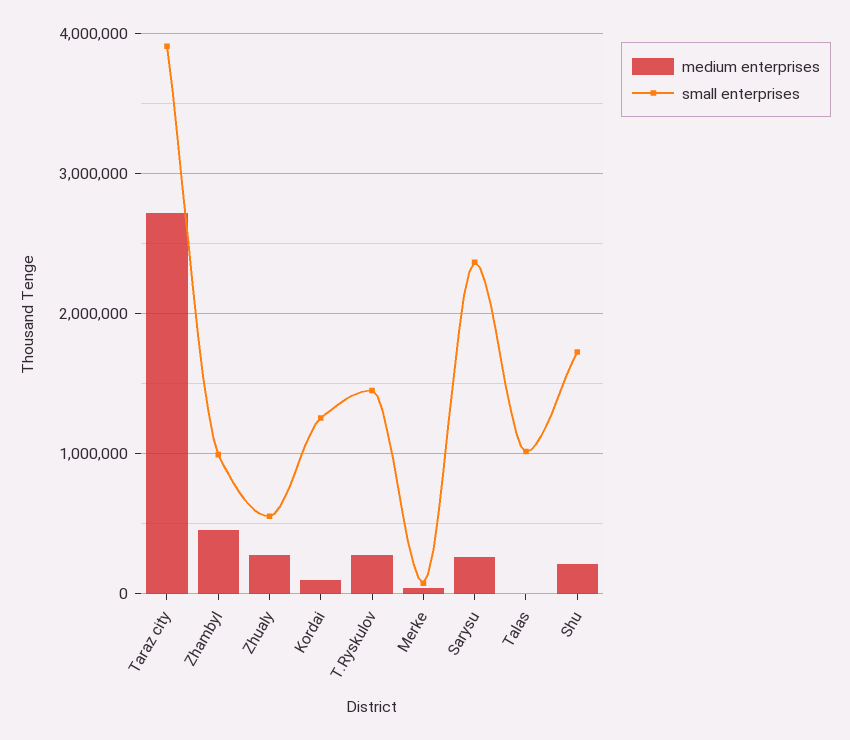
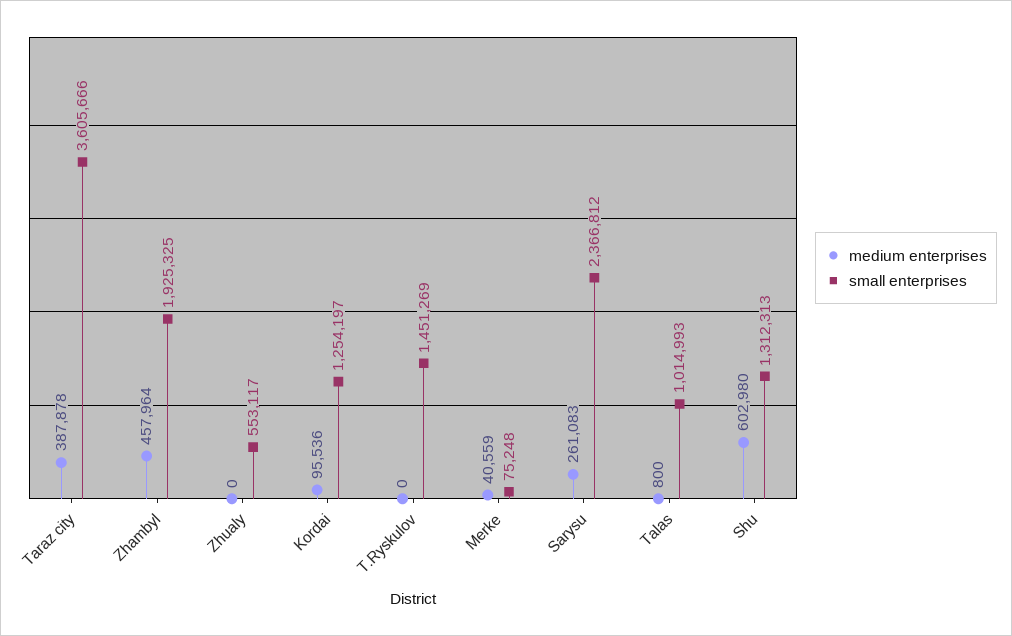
medium enterprises, Taraz city: 2700000 -> 387878
small enterprises, Taraz city: 3900000 -> 3605666
small enterprises, Zhambyl: 1000000 -> 1925325
medium enterprises, Zhualy: 300000 -> 0
medium enterprises, T.Ryskulov: 300000 -> 0
medium enterprises, Shu: 200000 -> 602980
small enterprises, Shu: 1700000 -> 1312313

